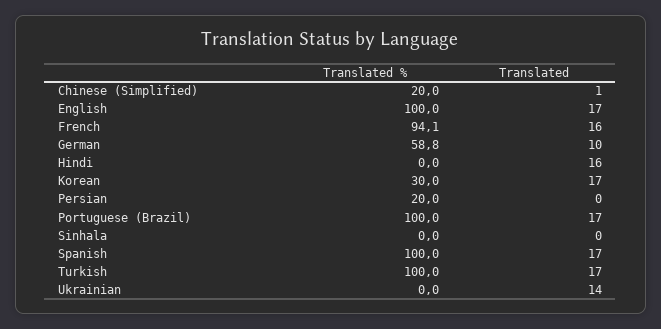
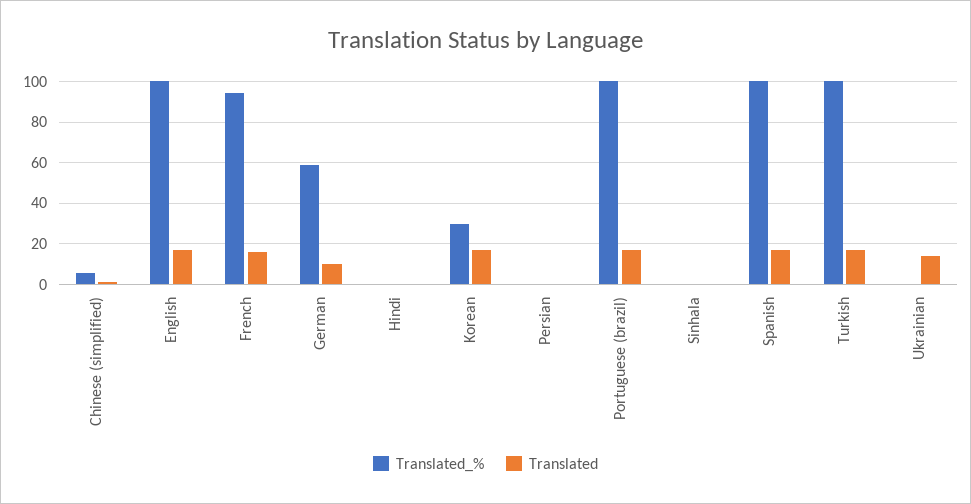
Translated %, Chinese (Simplified): 20 -> 5
Translated, Hindi: 16 -> 0
Translated %, Persian: 20 -> 0

